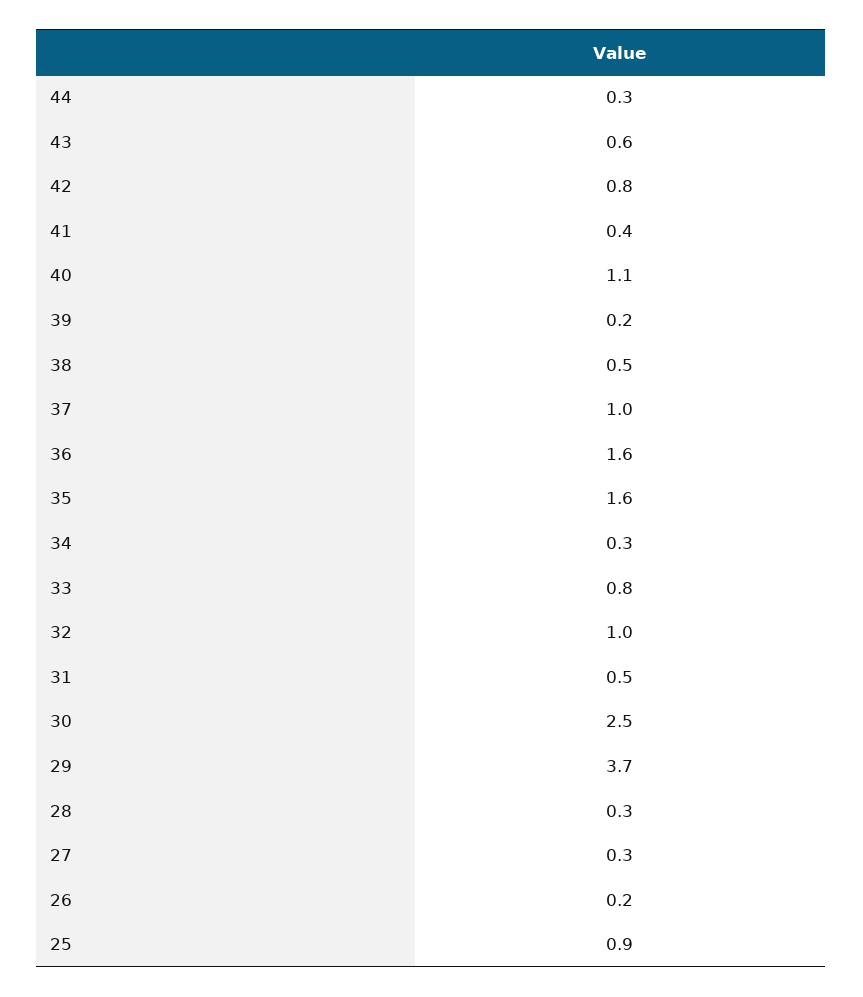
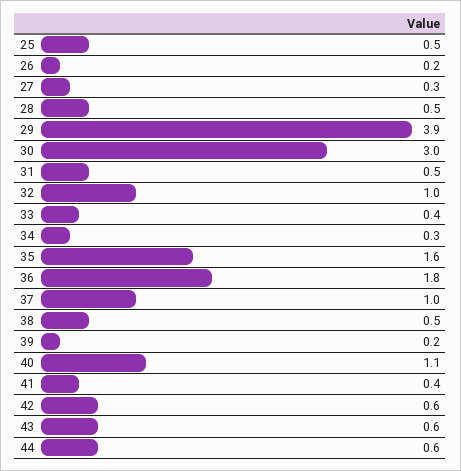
44: 0.3 -> 0.6
42: 0.8 -> 0.6
36: 1.6 -> 1.8
33: 0.8 -> 0.4
30: 2.5 -> 3
29: 3.7 -> 3.9
28: 0.3 -> 0.5
25: 0.9 -> 0.5

